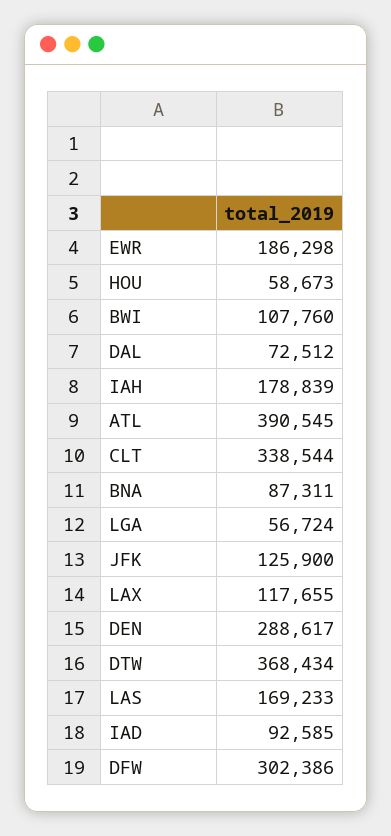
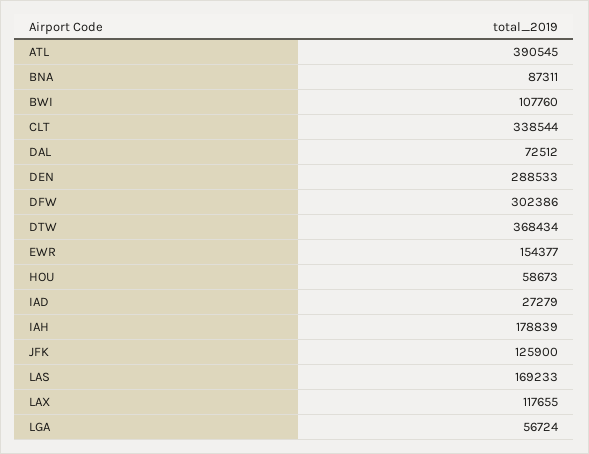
EWR: 186298 -> 154377
DEN: 288617 -> 288533
IAD: 92585 -> 27279

